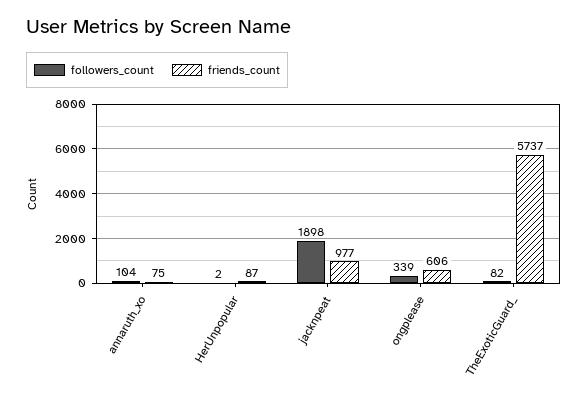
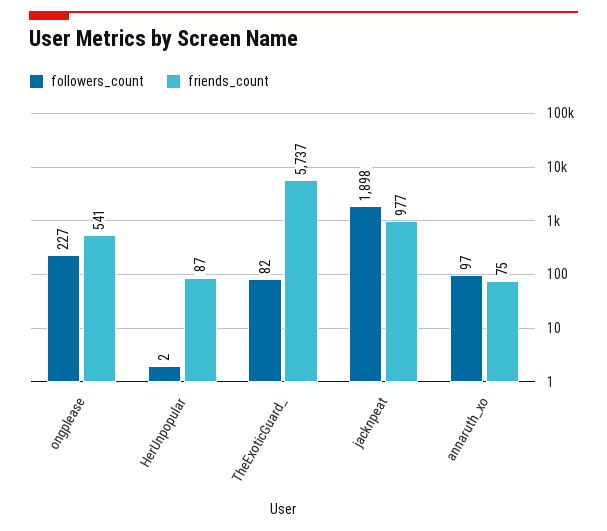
followers_count, annaruth_xo: 104 -> 97
followers_count, ongplease: 339 -> 227
friends_count, ongplease: 606 -> 541

